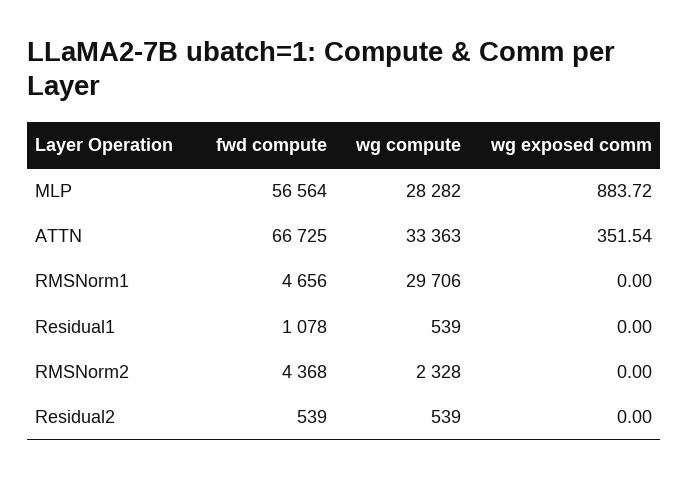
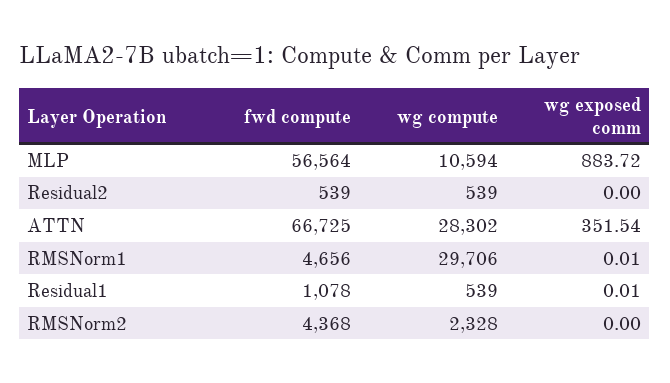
wg compute, MLP: 28282 -> 10594
wg compute, ATTN: 33363 -> 28302
wg exposed comm, RMSNorm1: 0 -> 0.01
wg exposed comm, Residual1: 0 -> 0.01

